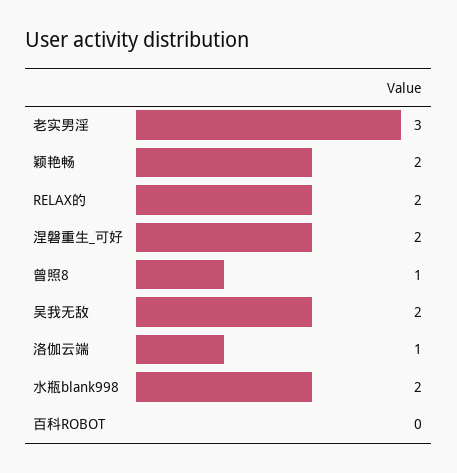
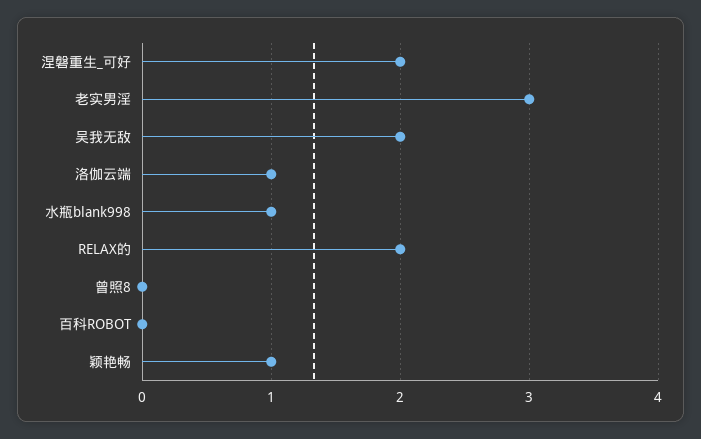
颖艳畅: 2 -> 1
曾照8: 1 -> 0
水瓶blank998: 2 -> 1

